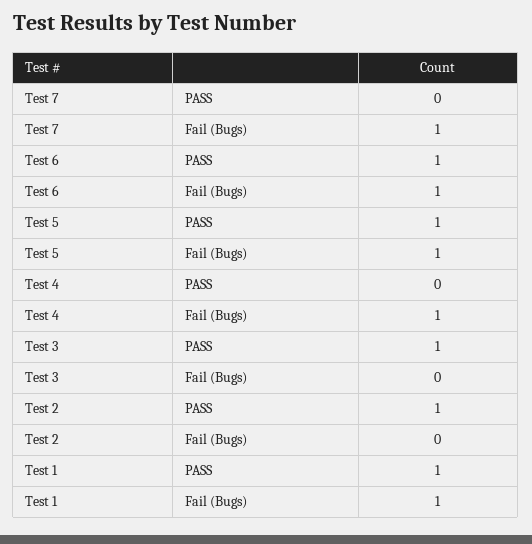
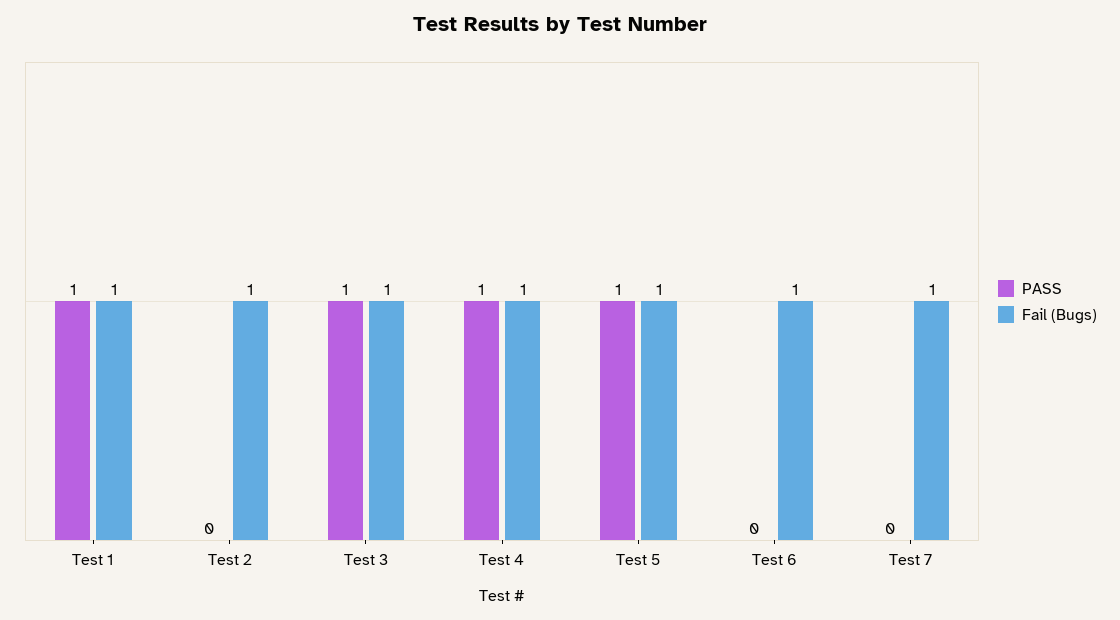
PASS, Test 6: 1 -> 0
PASS, Test 4: 0 -> 1
Fail (Bugs), Test 3: 0 -> 1
PASS, Test 2: 1 -> 0
Fail (Bugs), Test 2: 0 -> 1

